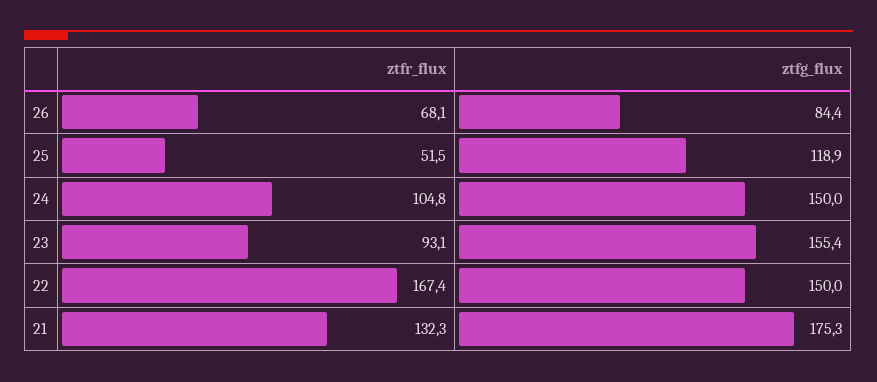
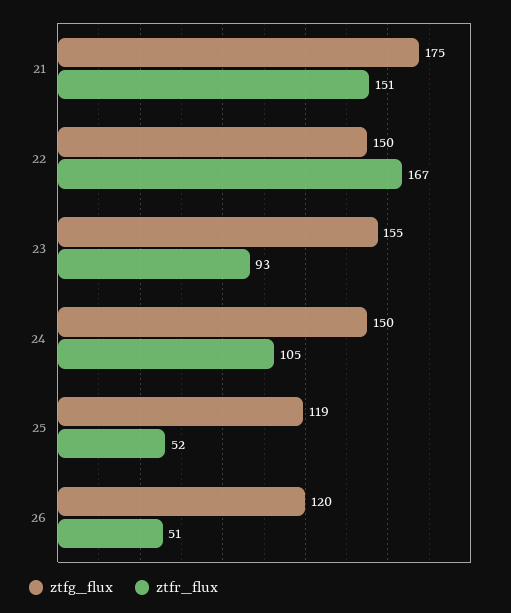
ztfr_flux, 26: 68.1 -> 51
ztfg_flux, 26: 84.4 -> 120
ztfr_flux, 21: 132.3 -> 151

